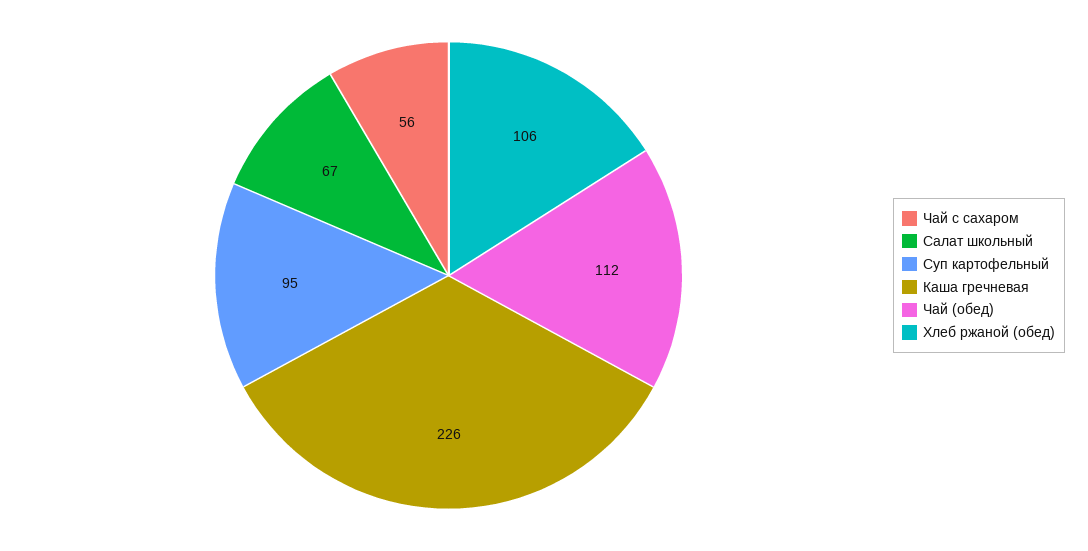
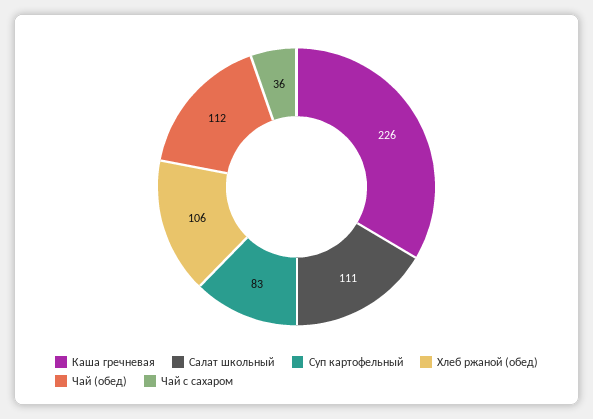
Чай с сахаром: 56 -> 36
Салат школьный: 67 -> 111
Суп картофельный: 95 -> 83

